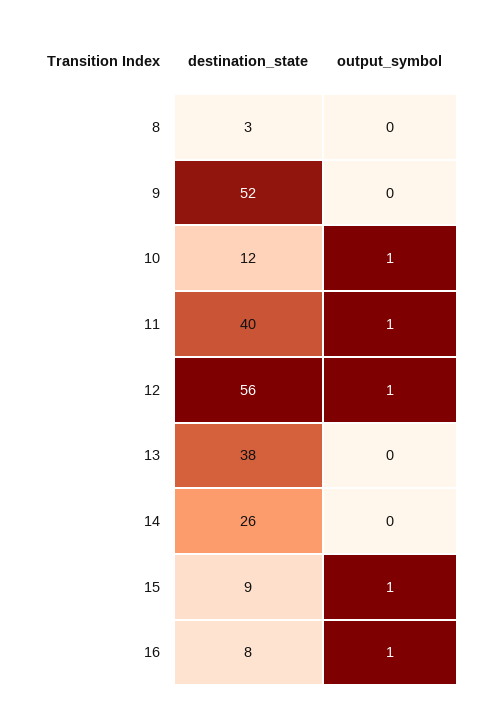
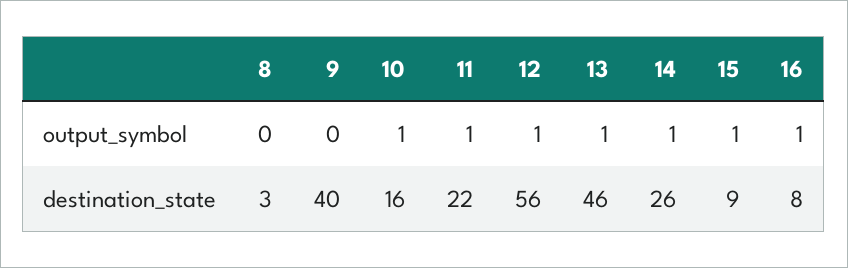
destination_state, 9: 52 -> 40
destination_state, 10: 12 -> 16
destination_state, 11: 40 -> 22
destination_state, 13: 38 -> 46
output_symbol, 13: 0 -> 1
output_symbol, 14: 0 -> 1

